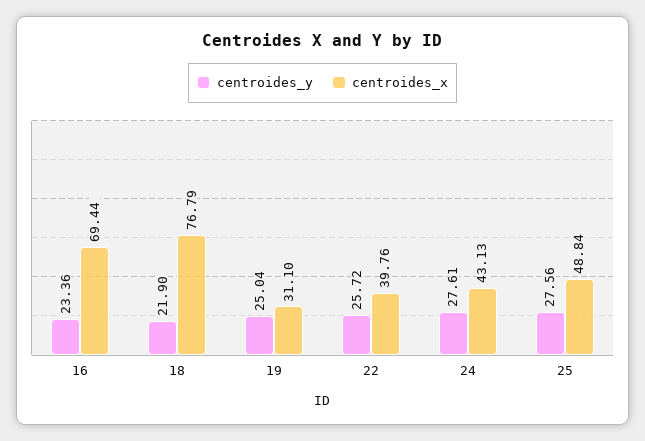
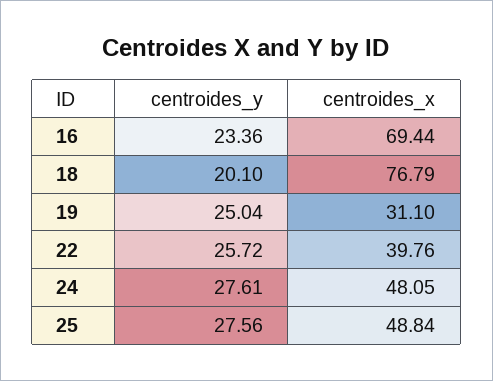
centroides_y, 18: 21.9 -> 20.1
centroides_x, 24: 43.13 -> 48.05

